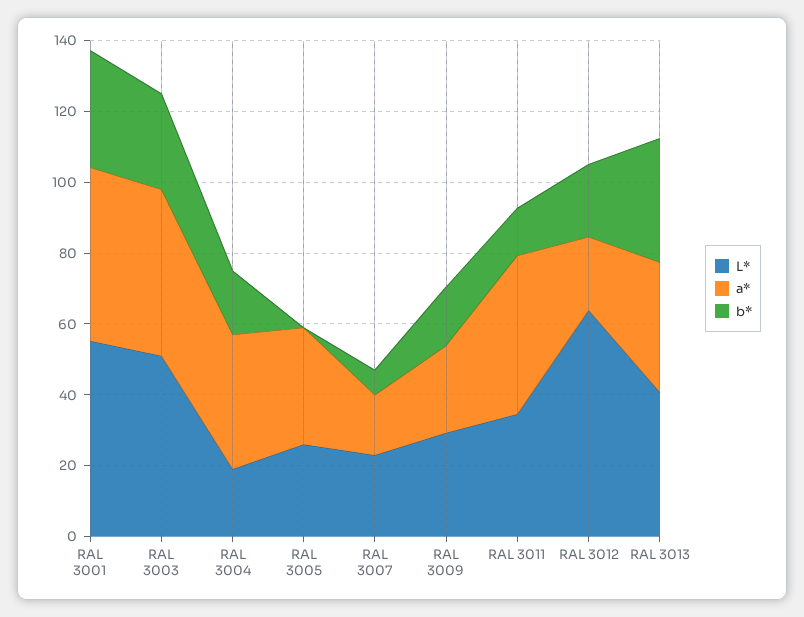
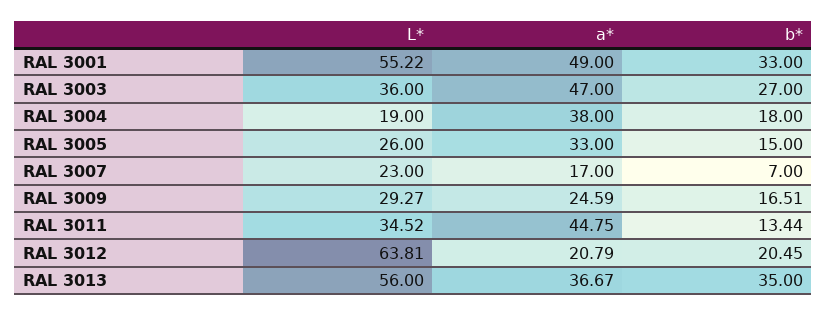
L*, RAL 3003: 50 -> 36
b*, RAL 3005: 0 -> 15
L*, RAL 3013: 40 -> 56

